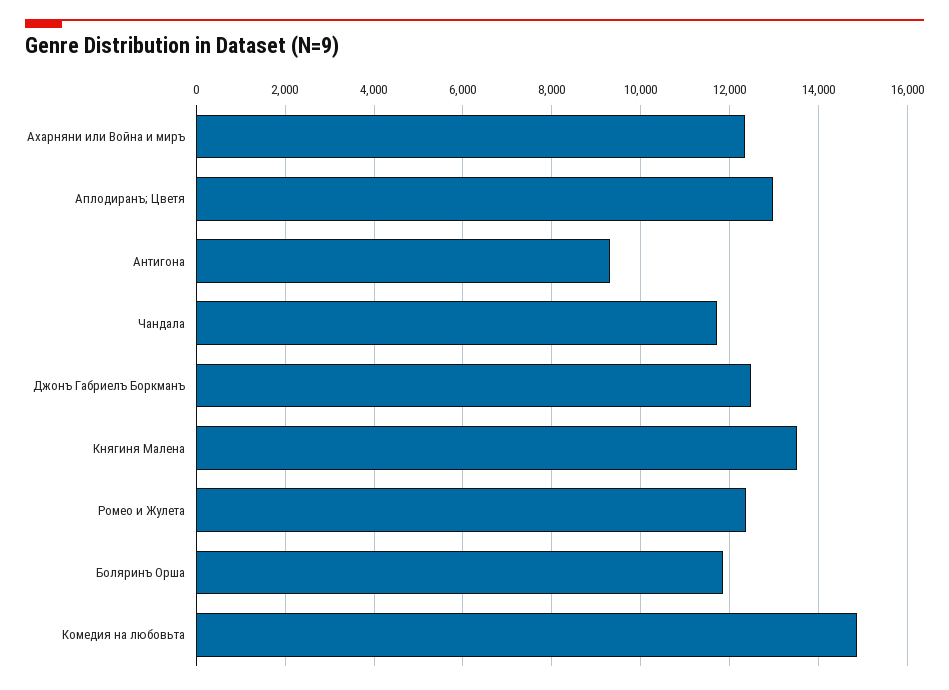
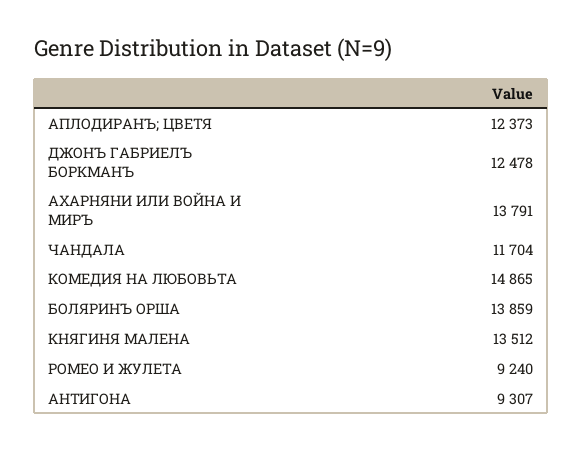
Ахарняни или Война и миръ: 12400 -> 13791
Аплодиранъ; Цветя: 13000 -> 12373
Ромео и Жулета: 12400 -> 9240
Боляринъ Орша: 11800 -> 13859

